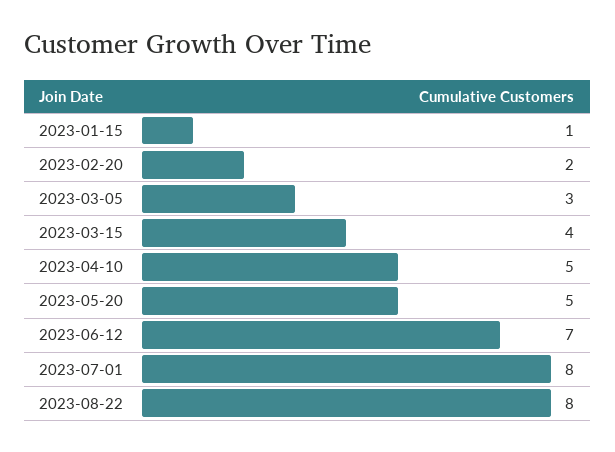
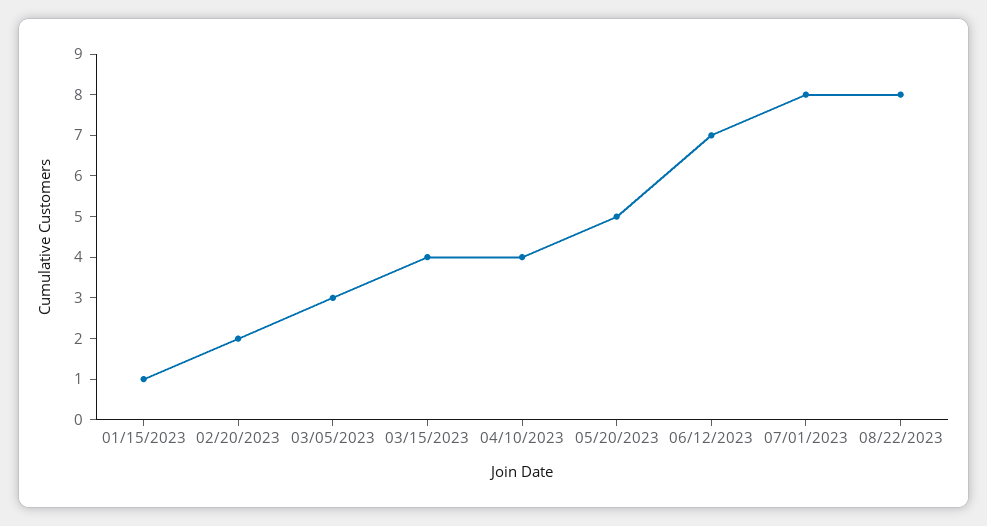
2023-04-10: 5 -> 4

